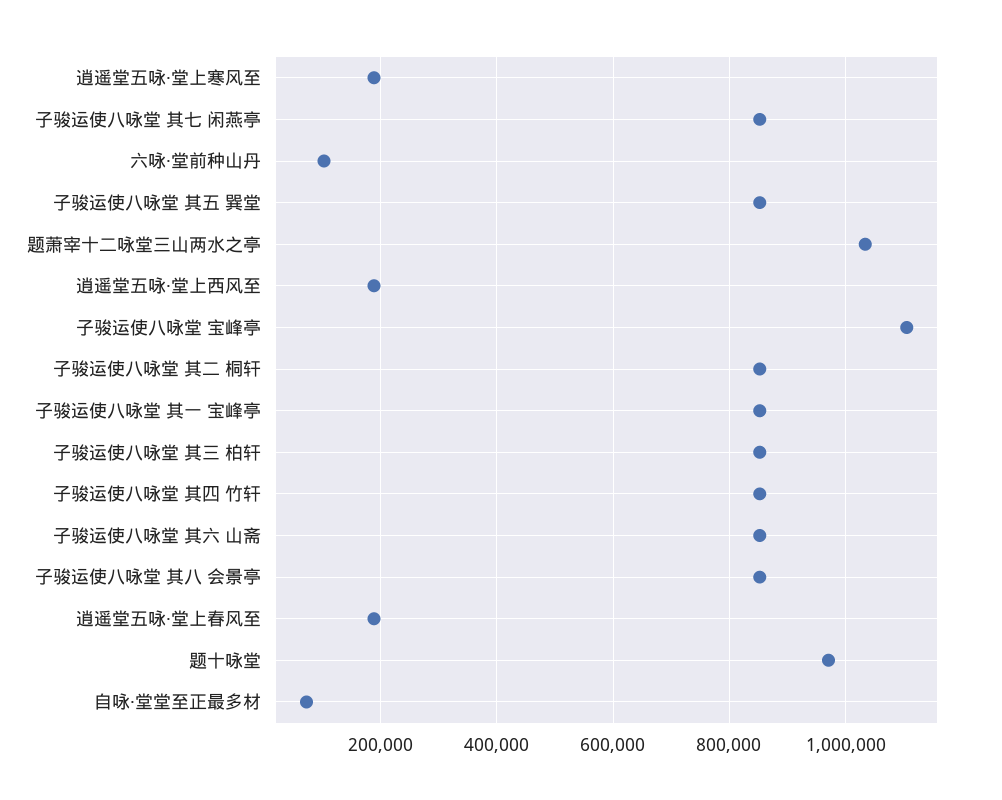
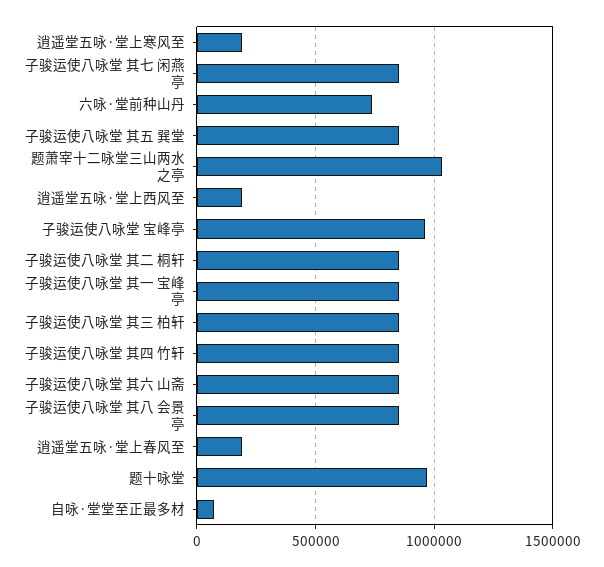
六咏·堂前种山丹: 100000 -> 750000
子骏运使八咏堂 宝峰亭: 1100000 -> 950000

